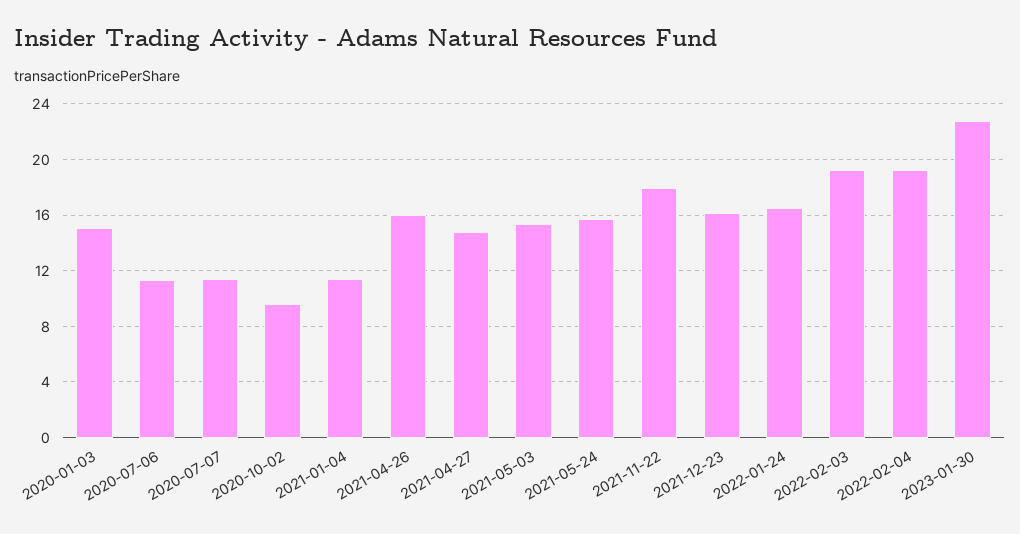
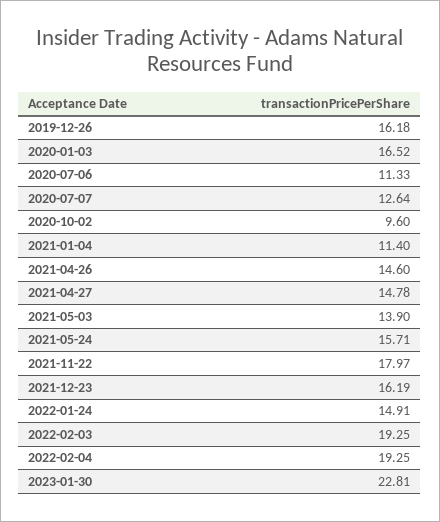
2020-01-03: 15 -> 16.52
2020-07-07: 11.5 -> 12.64
2021-04-26: 16 -> 14.6
2021-05-03: 15.5 -> 13.9
2022-01-24: 16.5 -> 14.91
2019-12-26: none -> 16.18

